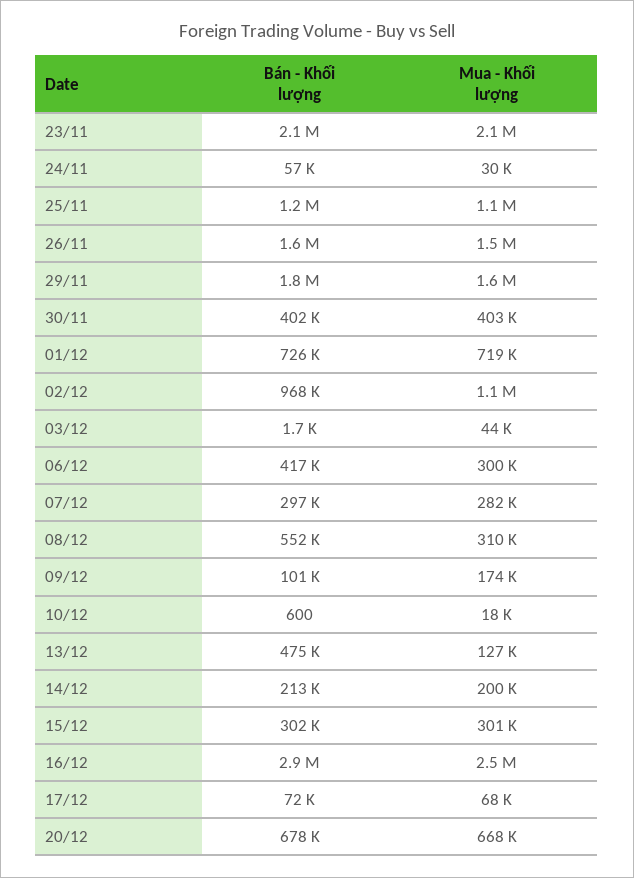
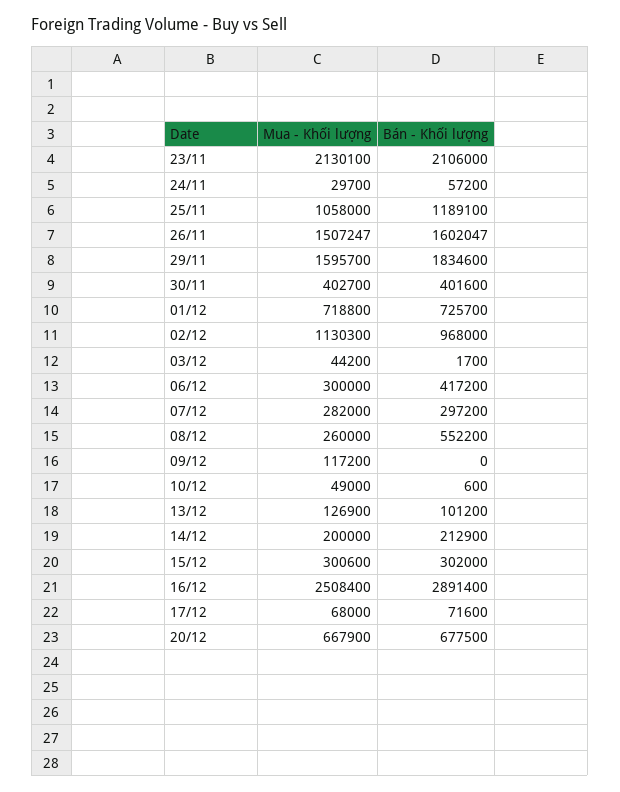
Mua - Khối lượng, 08/12: 310000 -> 260000
Bán - Khối lượng, 09/12: 101000 -> 0
Mua - Khối lượng, 09/12: 174000 -> 117200
Mua - Khối lượng, 10/12: 18000 -> 49000
Bán - Khối lượng, 13/12: 475000 -> 101200

